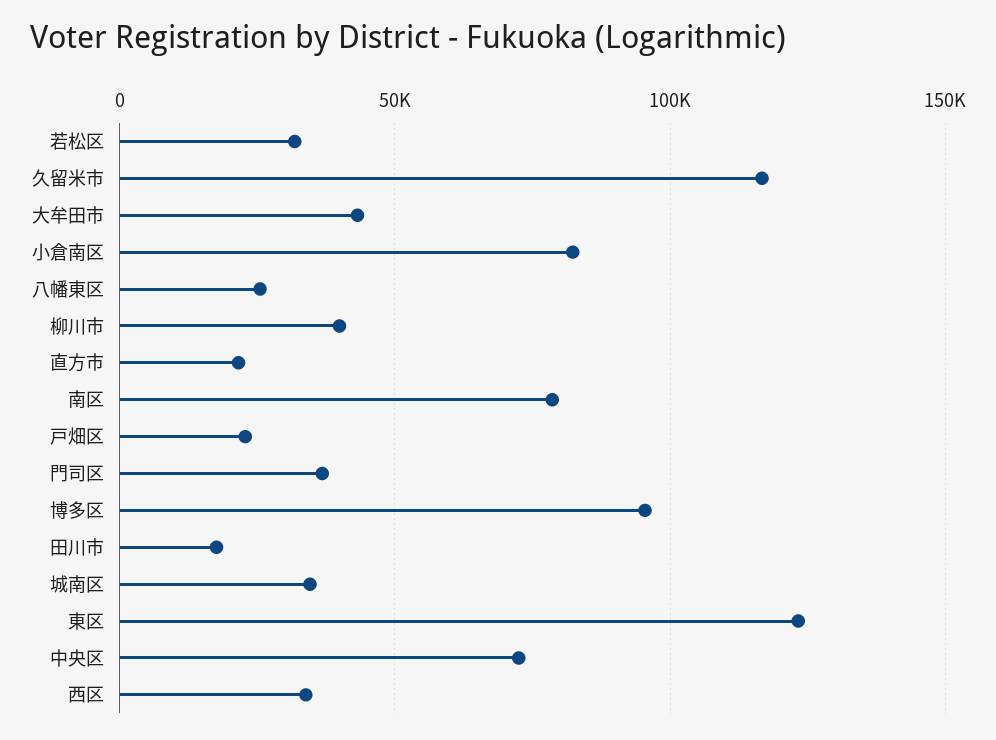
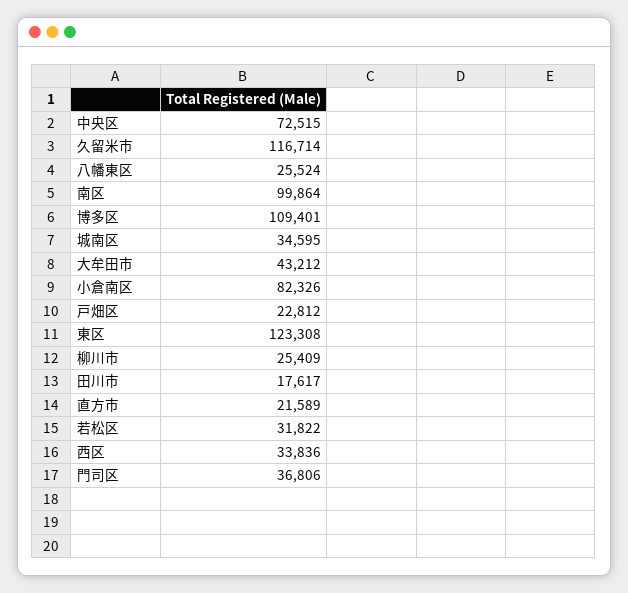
柳川市: 40000 -> 25409
南区: 80000 -> 99864
博多区: 95000 -> 109401

